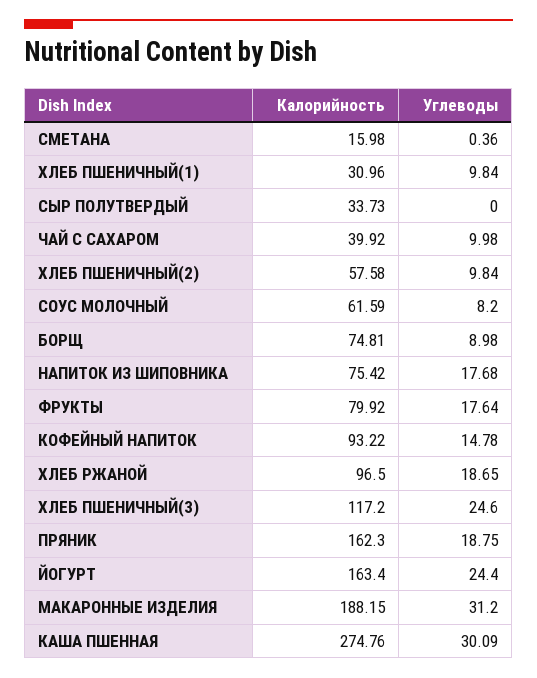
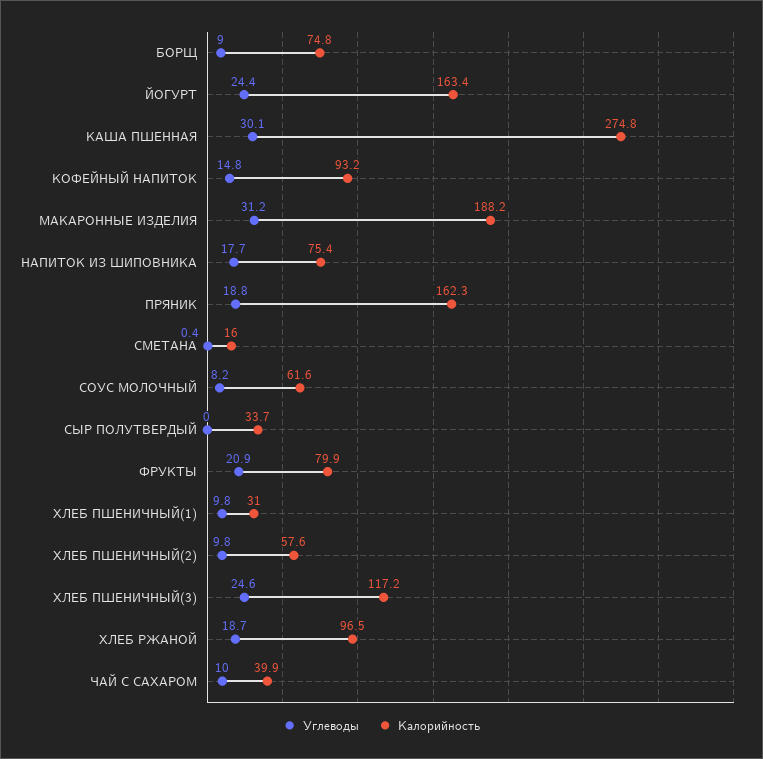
Углеводы, ФРУКТЫ: 17.64 -> 20.9

